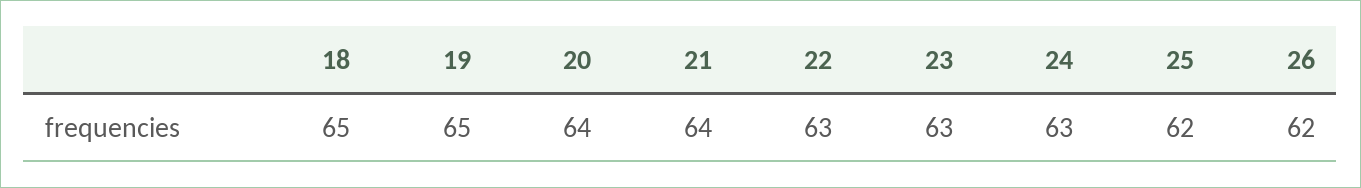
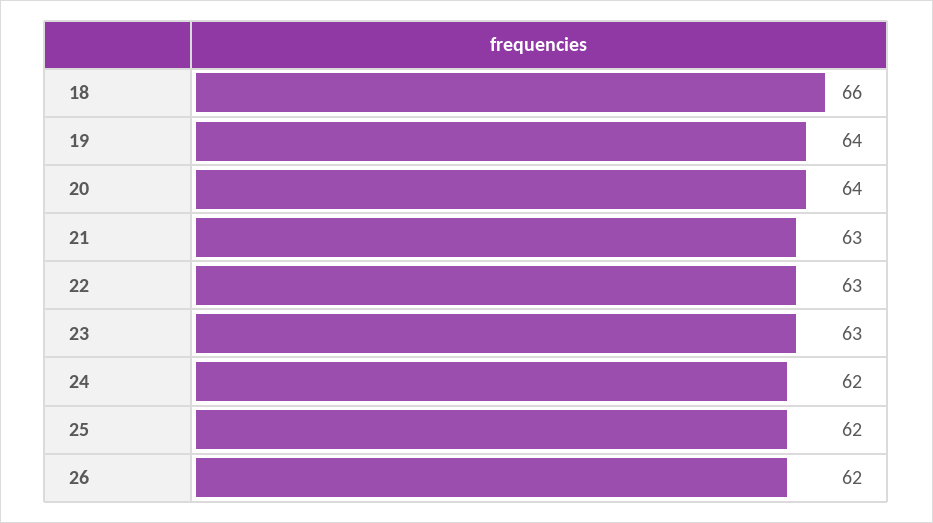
18: 65 -> 66
19: 65 -> 64
21: 64 -> 63
24: 63 -> 62

